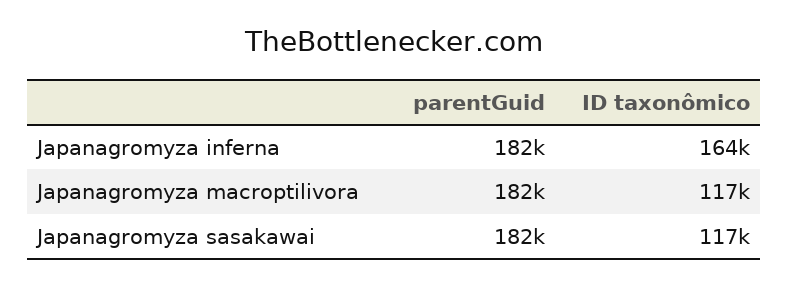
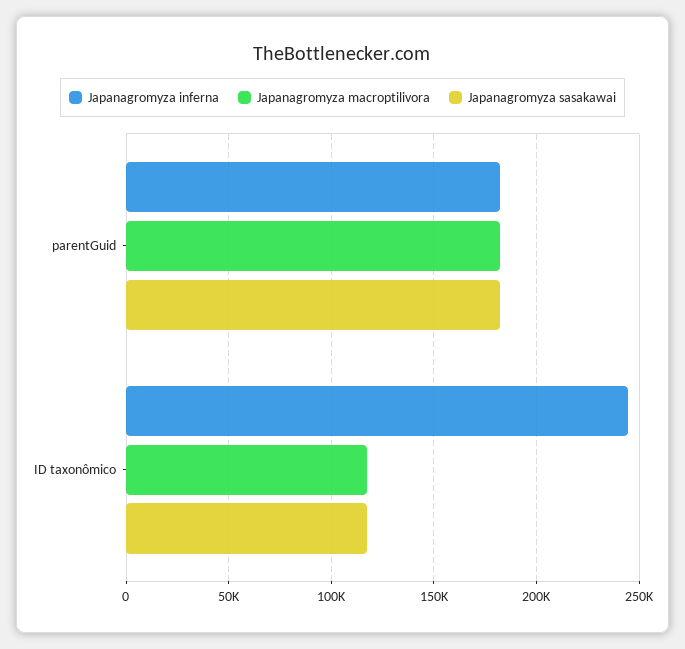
Japanagromyza inferna, ID taxonômico: 164000 -> 245000

